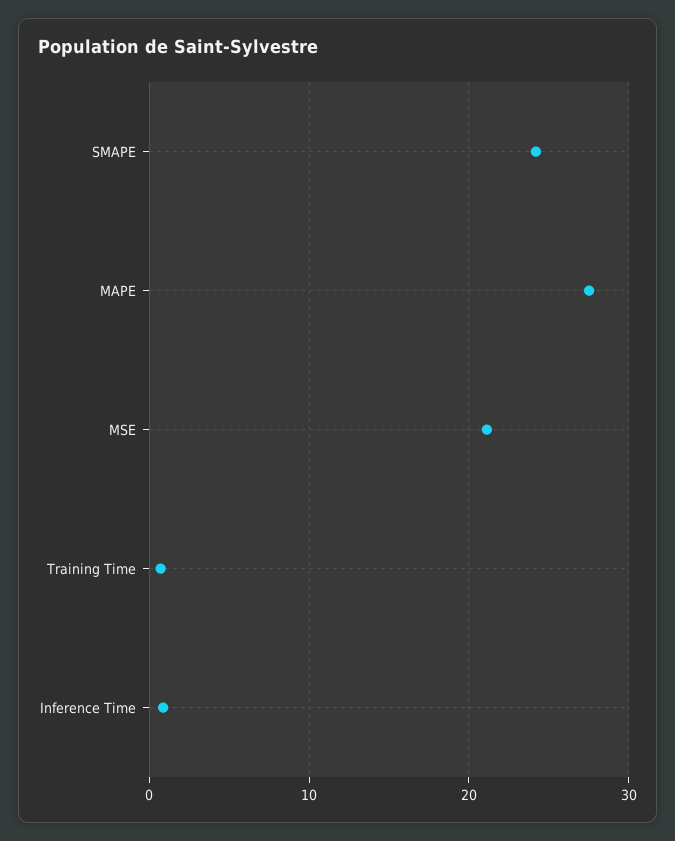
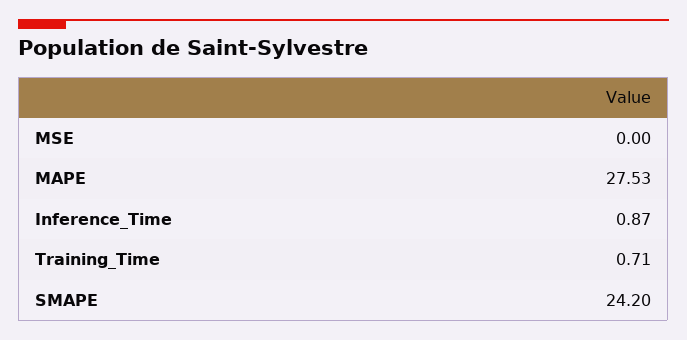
MSE: 21 -> 0

